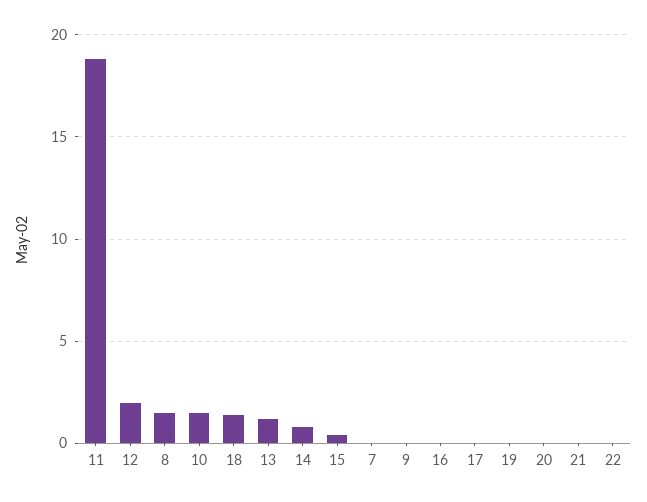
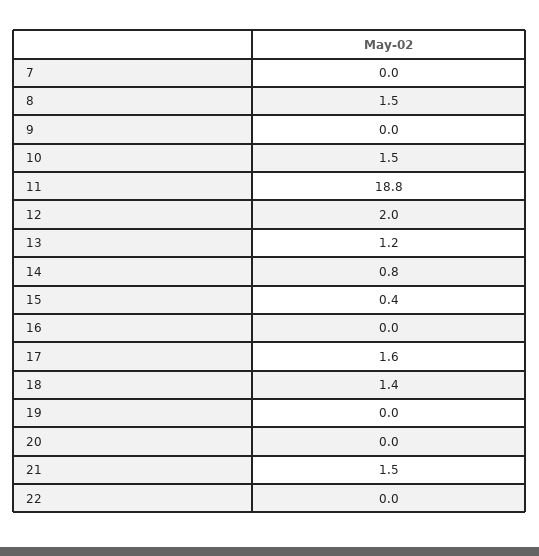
17: 0 -> 1.6
21: 0 -> 1.5

